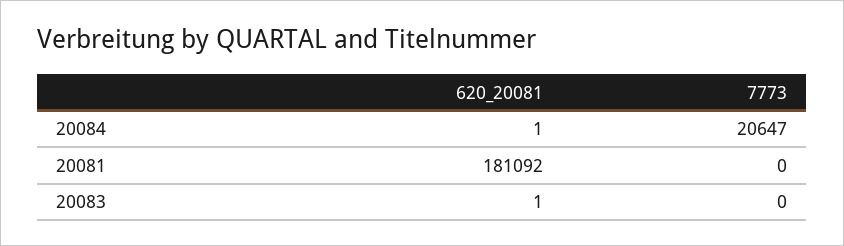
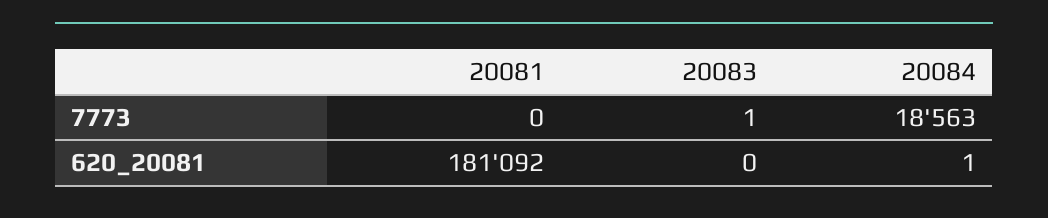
7773, 20084: 20647 -> 18563
620_20081, 20083: 1 -> 0
7773, 20083: 0 -> 1

